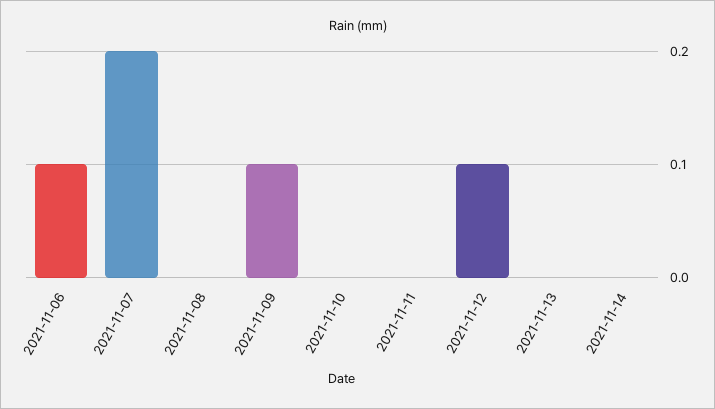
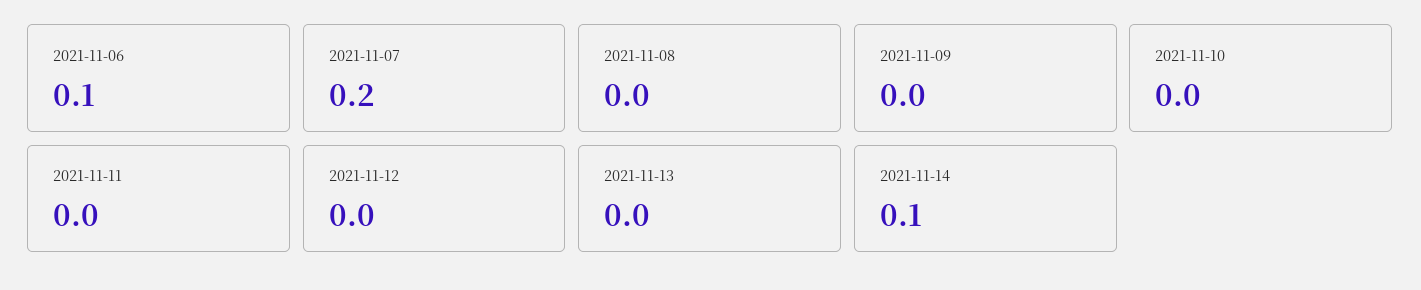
2021-11-09: 0.1 -> 0
2021-11-12: 0.1 -> 0
2021-11-14: 0 -> 0.1

